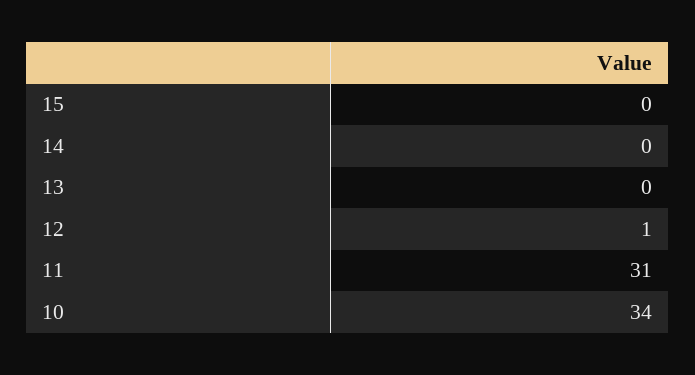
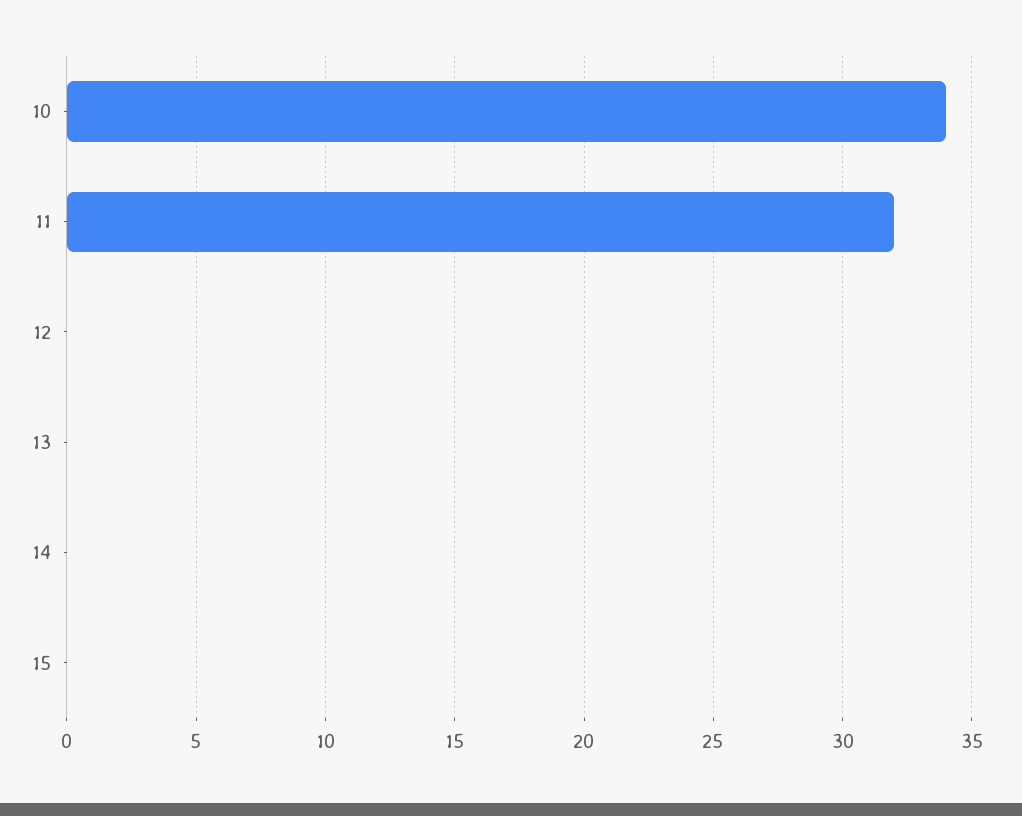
12: 1 -> 0
11: 31 -> 32

